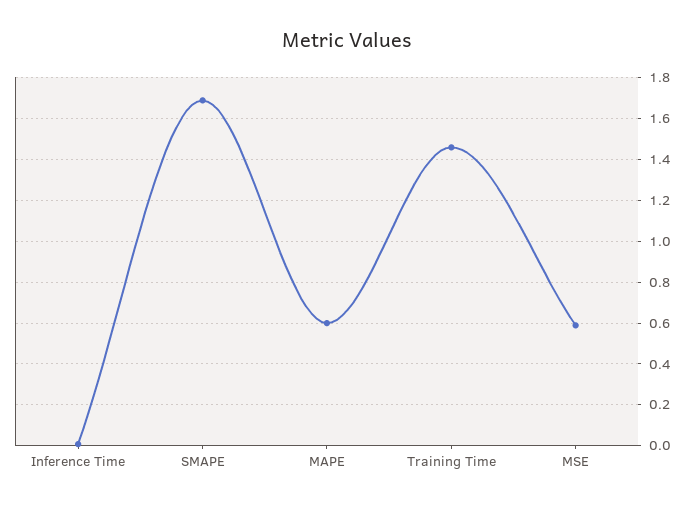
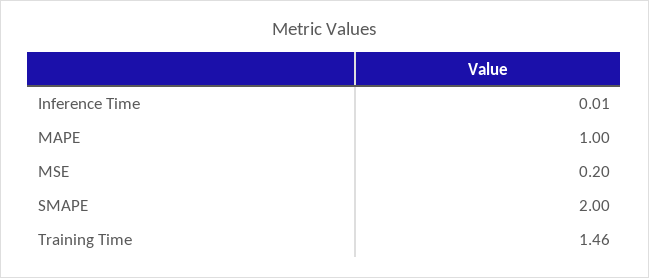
SMAPE: 1.7 -> 2
MAPE: 0.6 -> 1
MSE: 0.6 -> 0.2

